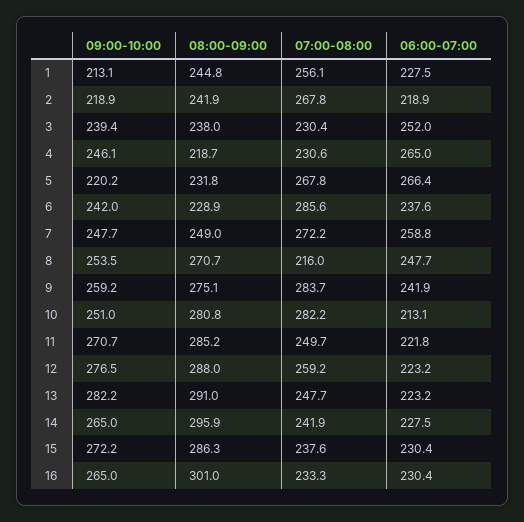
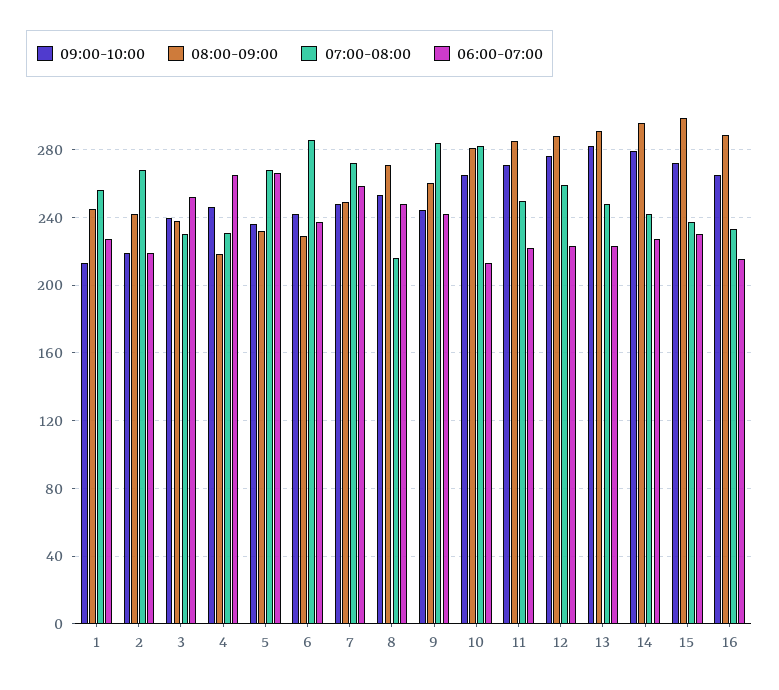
09:00-10:00, 5: 220.2 -> 235
09:00-10:00, 9: 259.2 -> 245
08:00-09:00, 9: 275.1 -> 260
09:00-10:00, 10: 251 -> 265
09:00-10:00, 14: 265 -> 280
08:00-09:00, 15: 286.3 -> 300
08:00-09:00, 16: 301 -> 290
06:00-07:00, 16: 230.4 -> 215

